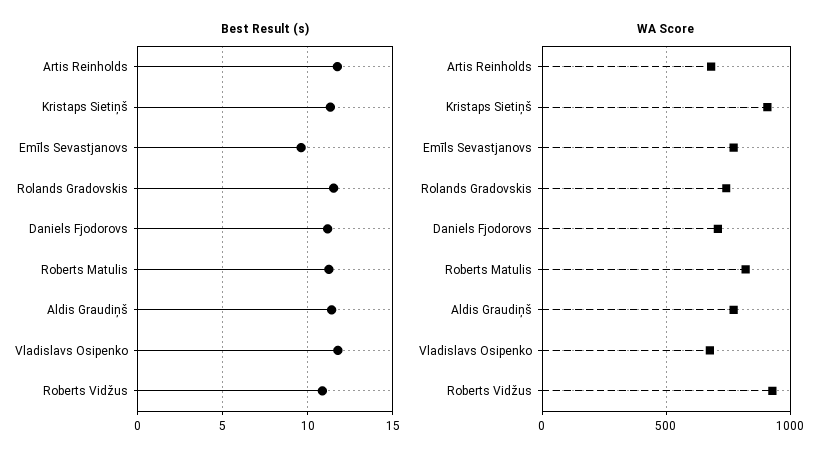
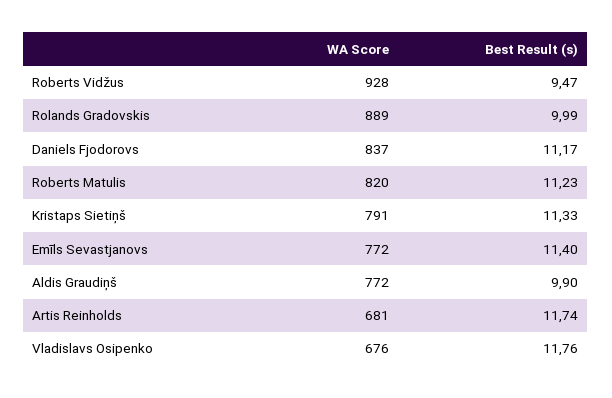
Best Result (s), Emīls Sevastjanovs: 9.5 -> 11.4
Best Result (s), Rolands Gradovskis: 11.5 -> 9.99
Best Result (s), Aldis Graudiņš: 11.5 -> 9.9
Best Result (s), Roberts Vidžus: 11 -> 9.47
WA Score, Kristaps Sietiņš: 900 -> 791
WA Score, Rolands Gradovskis: 750 -> 889
WA Score, Daniels Fjodorovs: 700 -> 837

